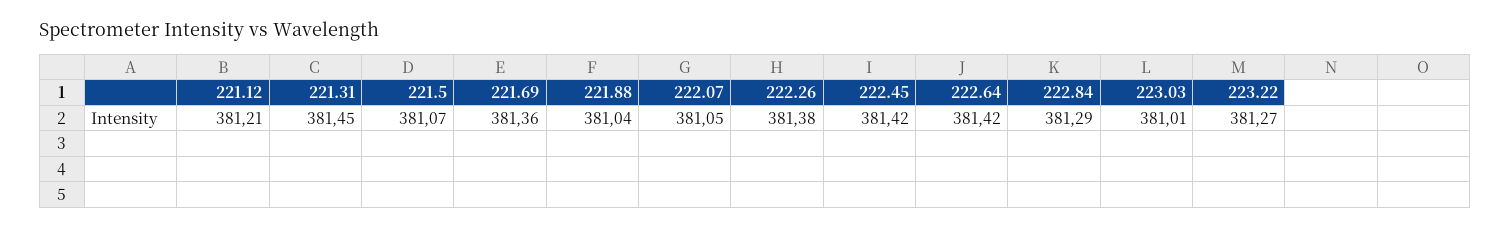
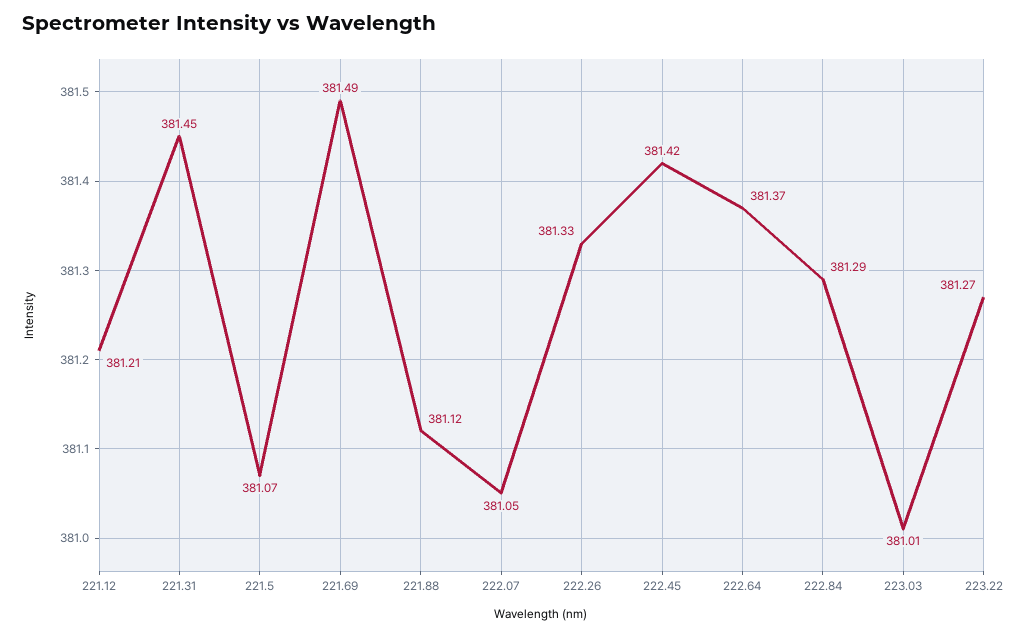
221.69: 381.36 -> 381.49
221.88: 381.04 -> 381.12
222.26: 381.38 -> 381.33
222.64: 381.42 -> 381.37

